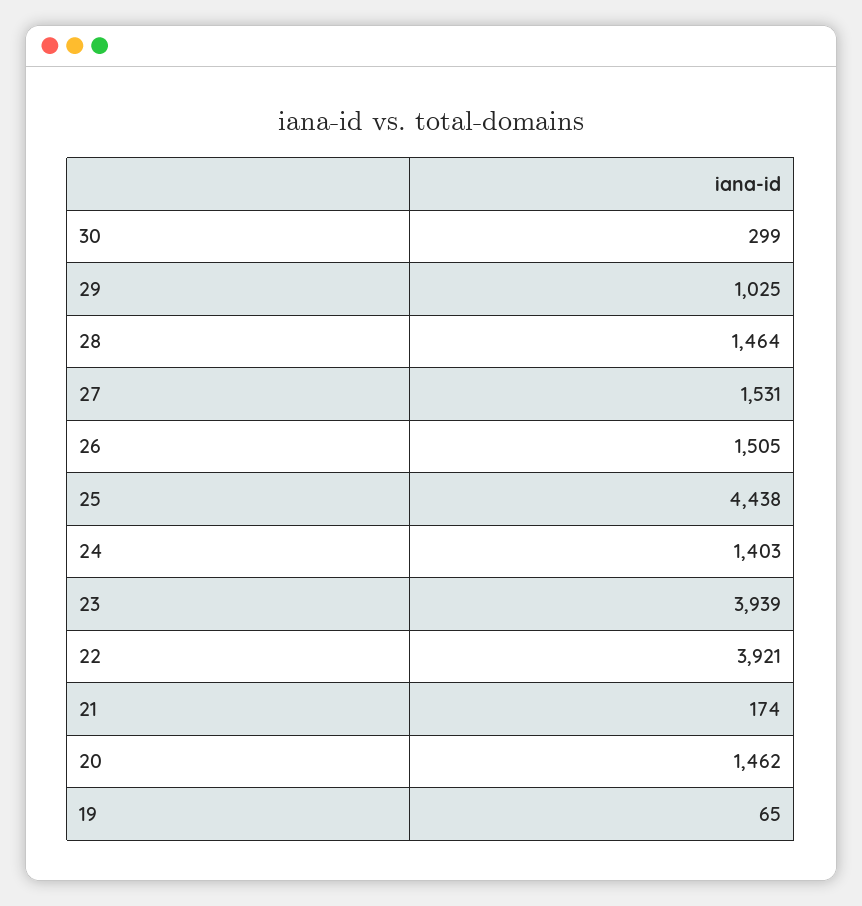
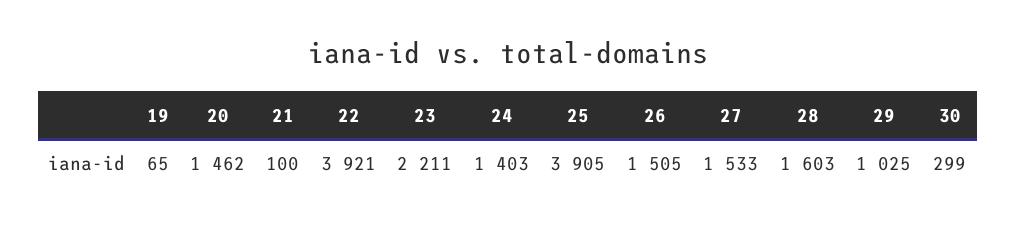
28: 1464 -> 1603
27: 1531 -> 1533
25: 4438 -> 3905
23: 3939 -> 2211
21: 174 -> 100

